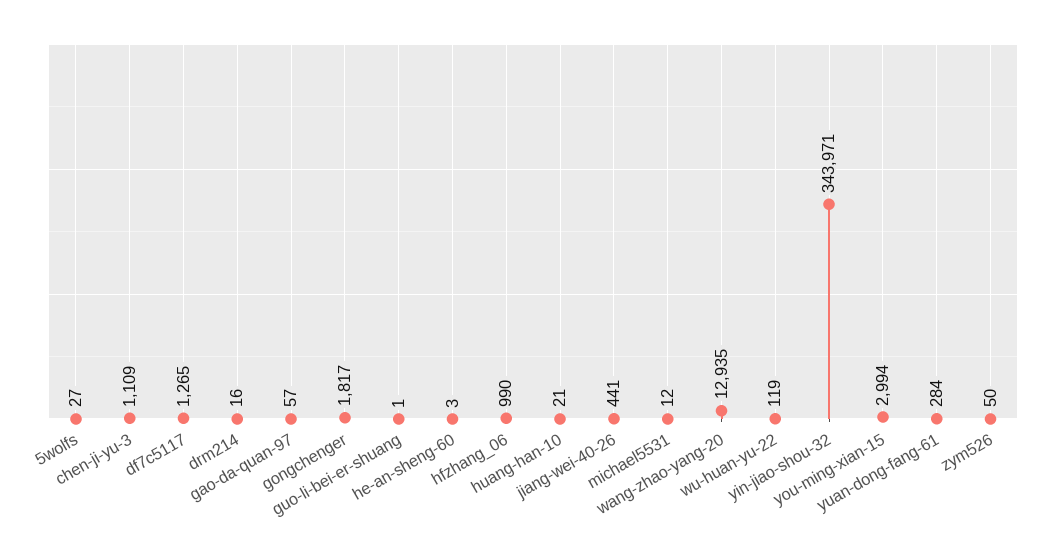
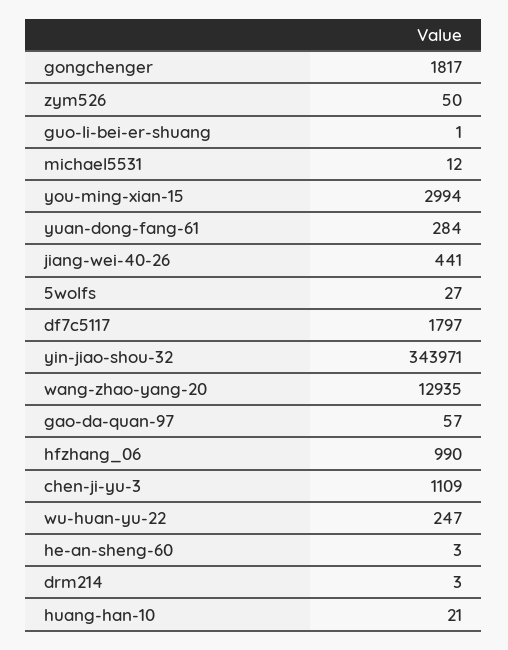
df7c5117: 1265 -> 1797
drm214: 16 -> 3
wu-huan-yu-22: 119 -> 247

